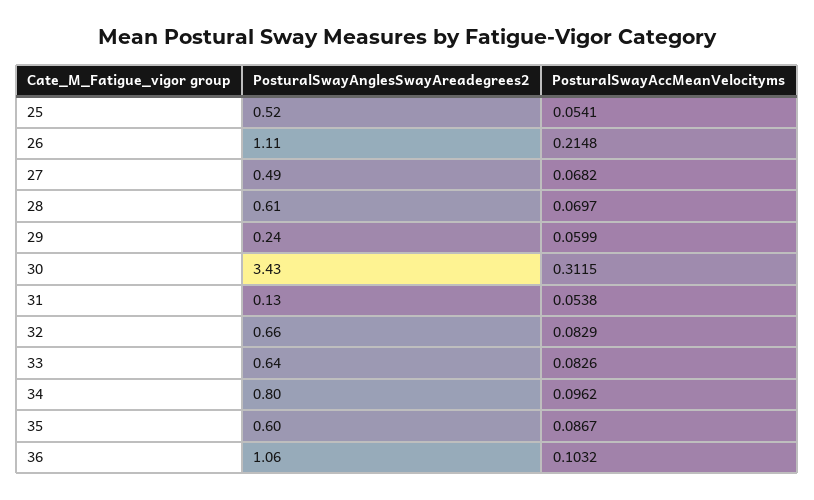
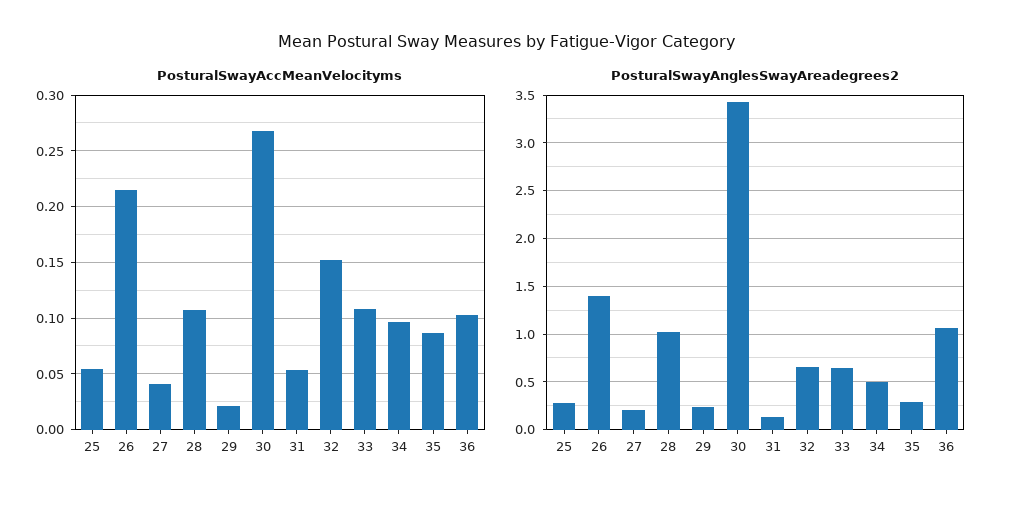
PosturalSwayAnglesSwayAreadegrees2, 25: 0.52 -> 0.3
PosturalSwayAnglesSwayAreadegrees2, 26: 1.11 -> 1.4
PosturalSwayAnglesSwayAreadegrees2, 27: 0.49 -> 0.2
PosturalSwayAccMeanVelocityms, 27: 0.0682 -> 0.04
PosturalSwayAnglesSwayAreadegrees2, 28: 0.61 -> 1
PosturalSwayAccMeanVelocityms, 28: 0.0697 -> 0.11
PosturalSwayAccMeanVelocityms, 29: 0.0599 -> 0.02
PosturalSwayAccMeanVelocityms, 30: 0.3115 -> 0.27
PosturalSwayAccMeanVelocityms, 32: 0.0829 -> 0.15
PosturalSwayAccMeanVelocityms, 33: 0.0826 -> 0.11
PosturalSwayAnglesSwayAreadegrees2, 34: 0.8 -> 0.5
PosturalSwayAnglesSwayAreadegrees2, 35: 0.6 -> 0.3

